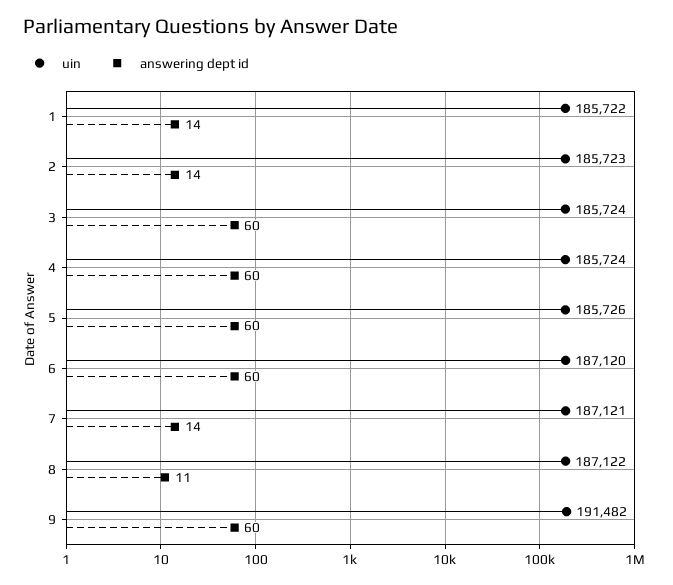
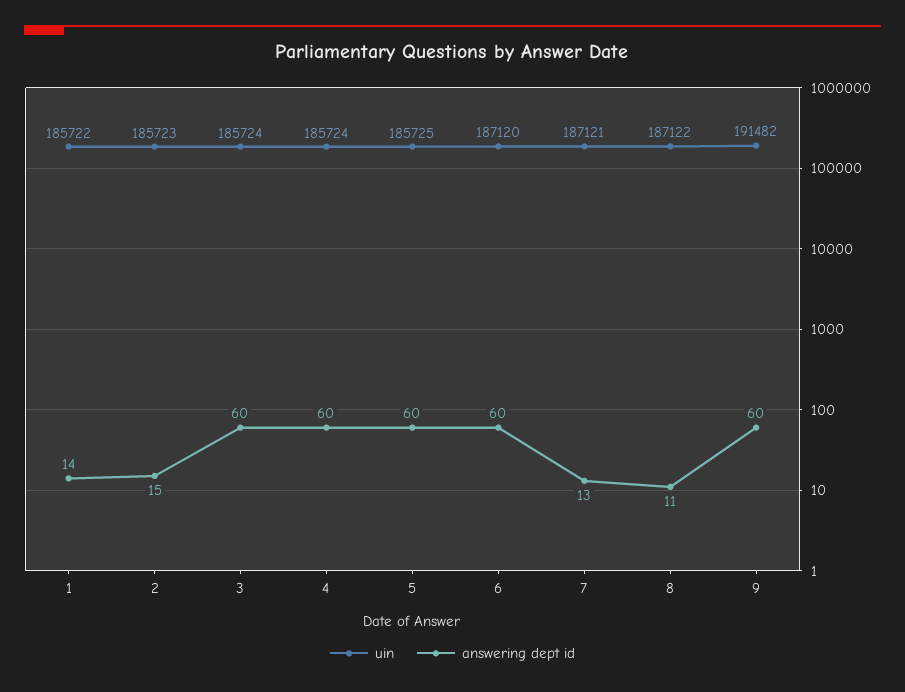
answering dept id, 2: 14 -> 15
uin, 5: 185726 -> 185725
answering dept id, 7: 14 -> 13

